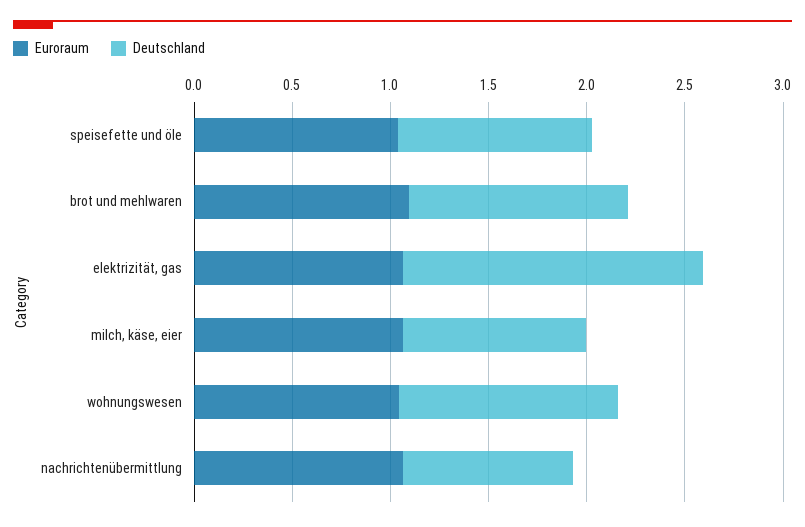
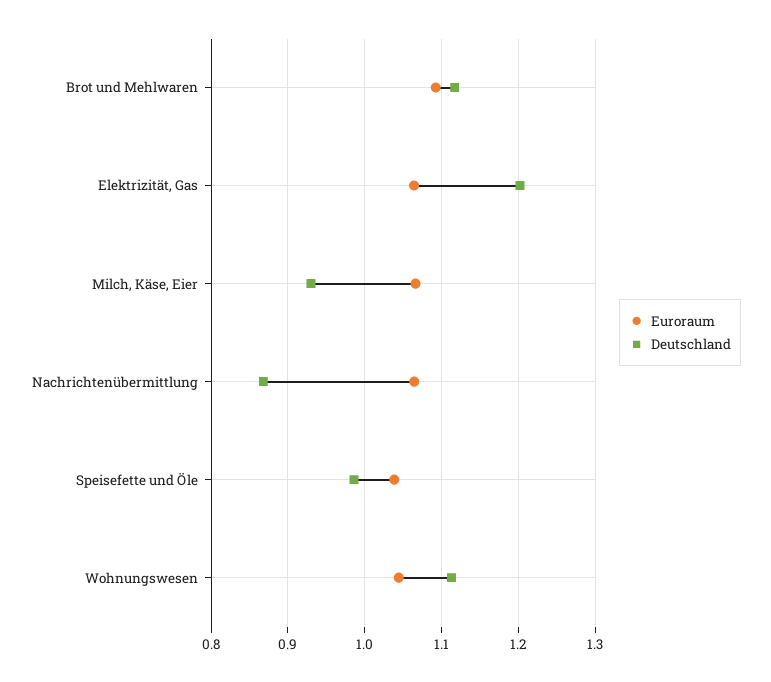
Deutschland, elektrizität, gas: 1.5 -> 1.2

